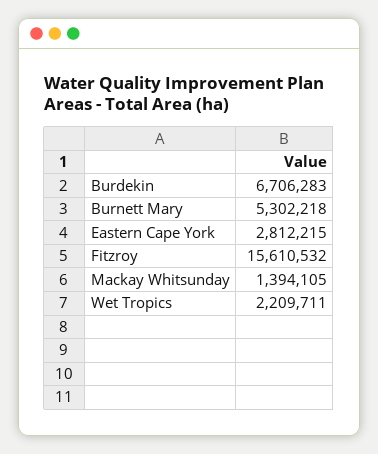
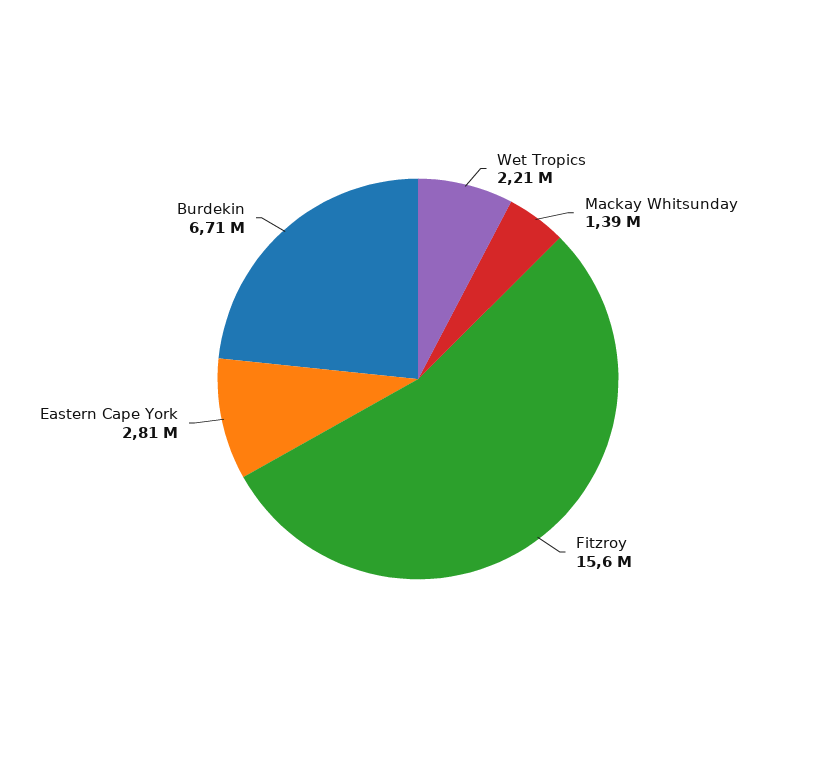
Burnett Mary: 5302218 -> none

